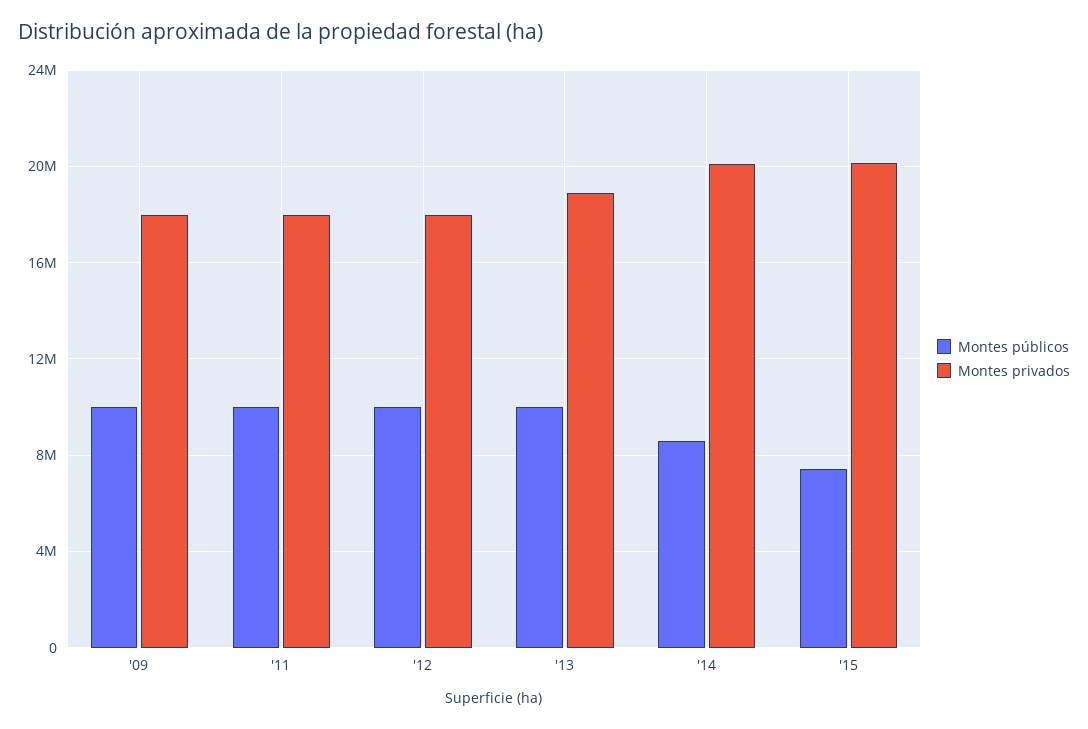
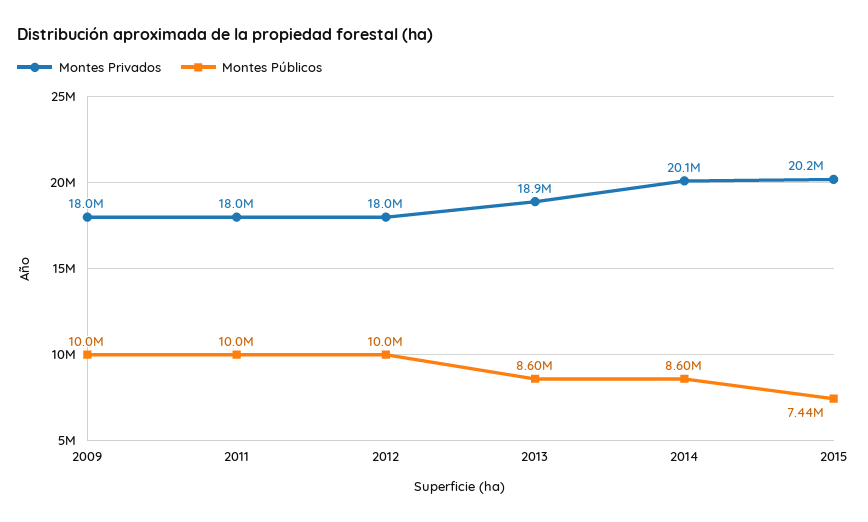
Montes públicos, '13: 10000000 -> 8600000

